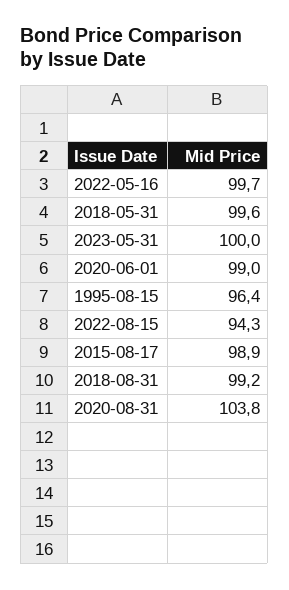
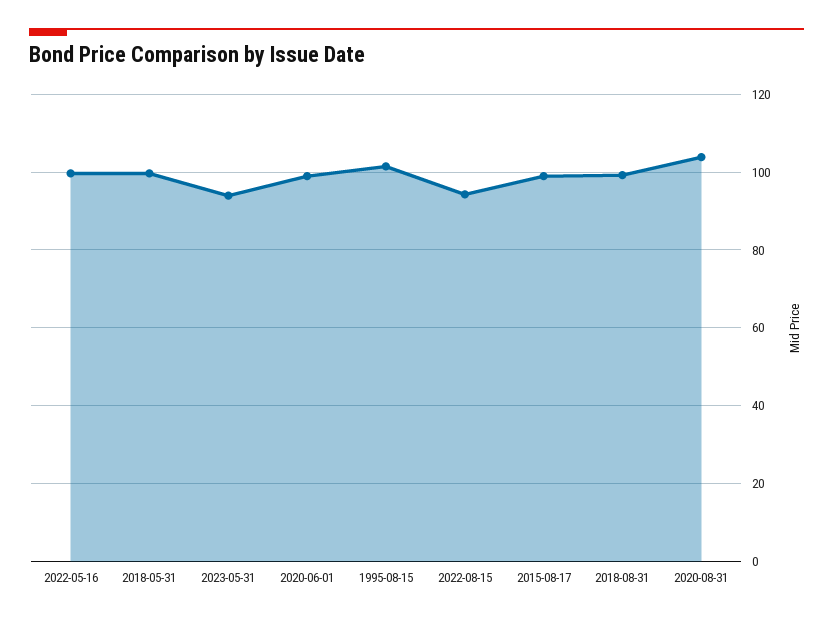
2023-05-31: 100 -> 94
1995-08-15: 96.4 -> 102

